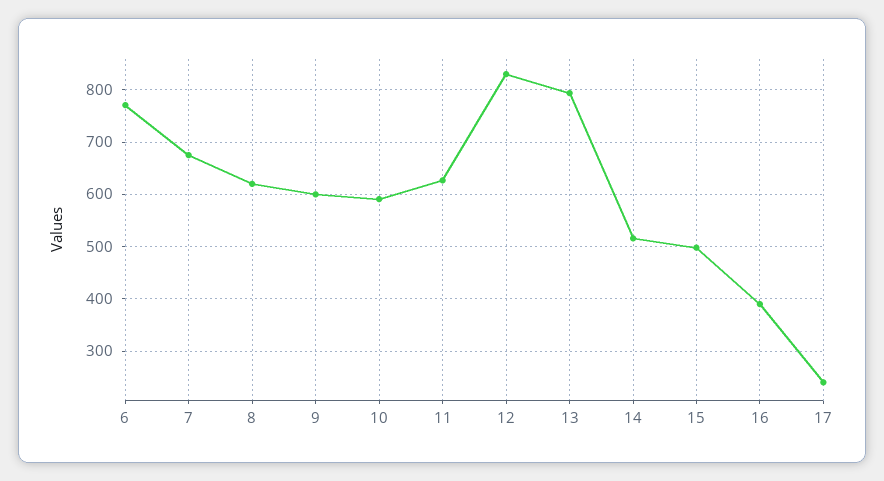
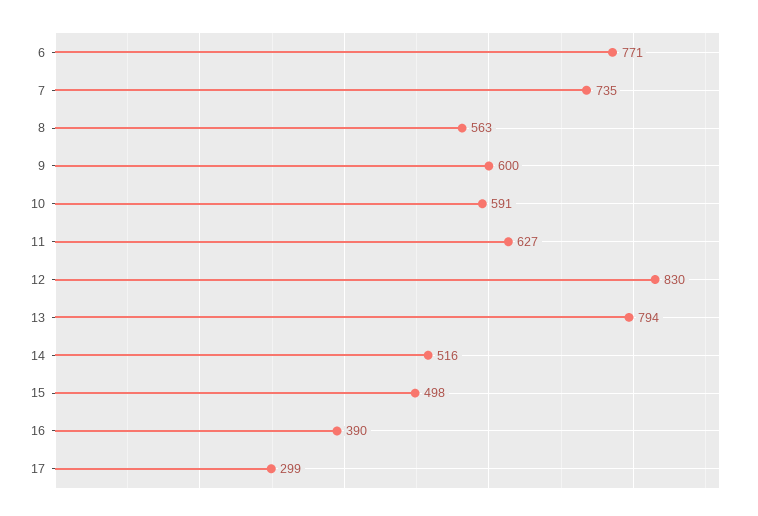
7: 680 -> 735
8: 620 -> 563
17: 240 -> 299

